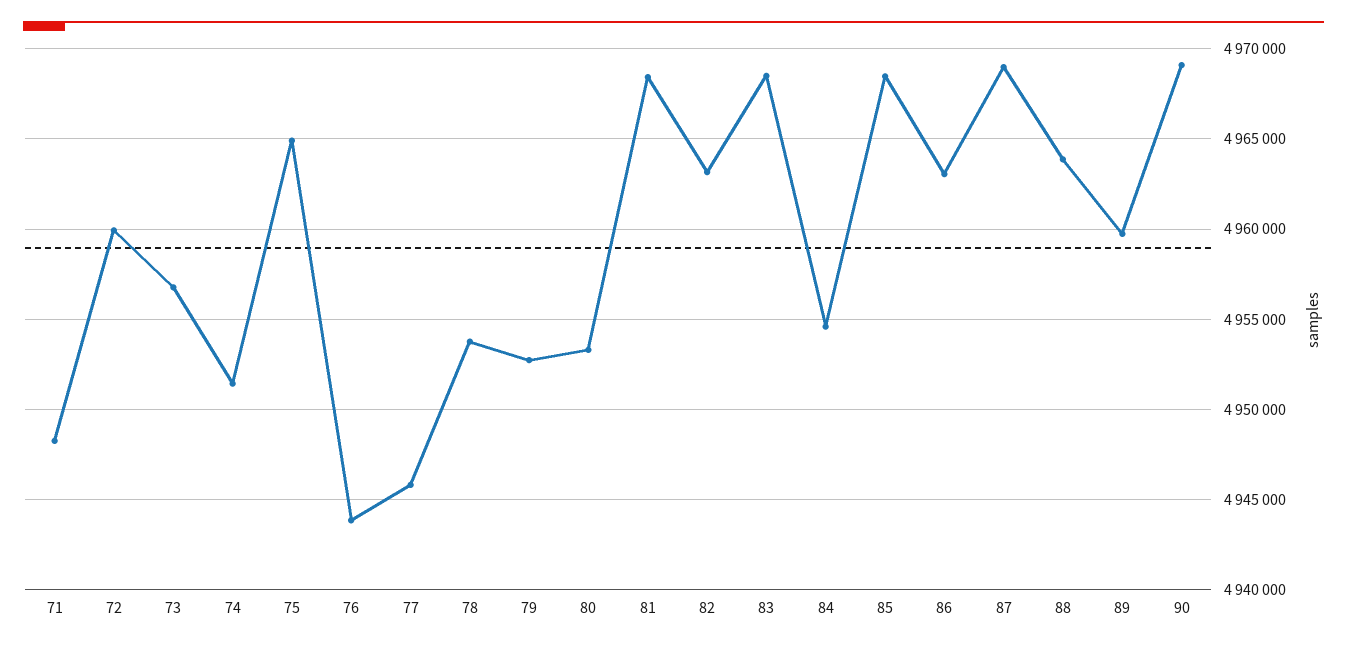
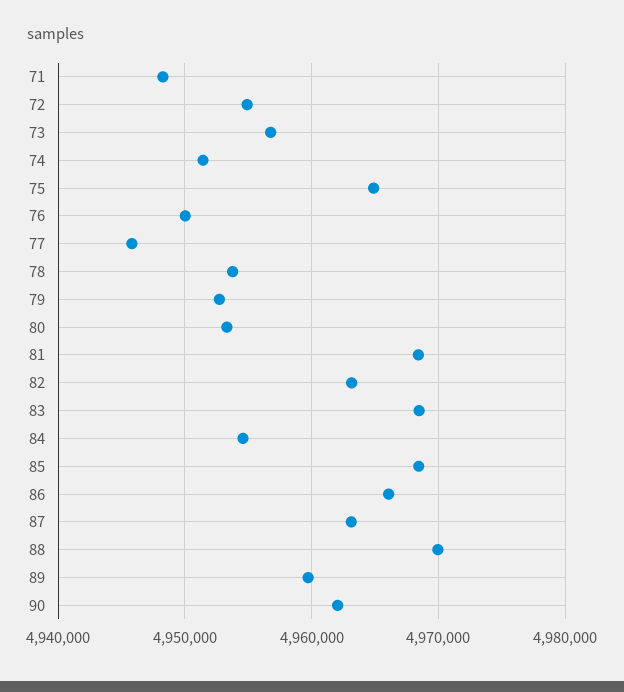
72: 4960000 -> 4955000
76: 4944000 -> 4950000
86: 4963000 -> 4966000
87: 4969000 -> 4963000
88: 4964000 -> 4970000
90: 4969000 -> 4962000

